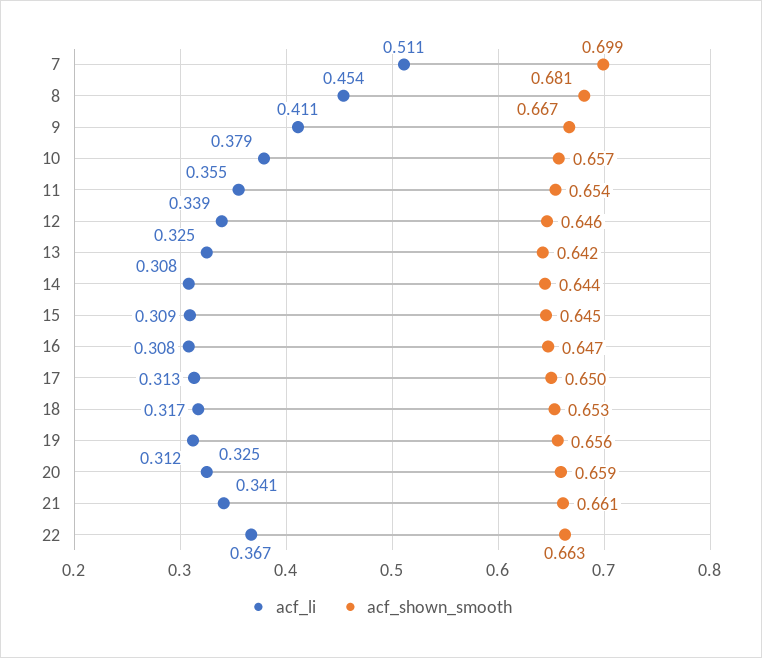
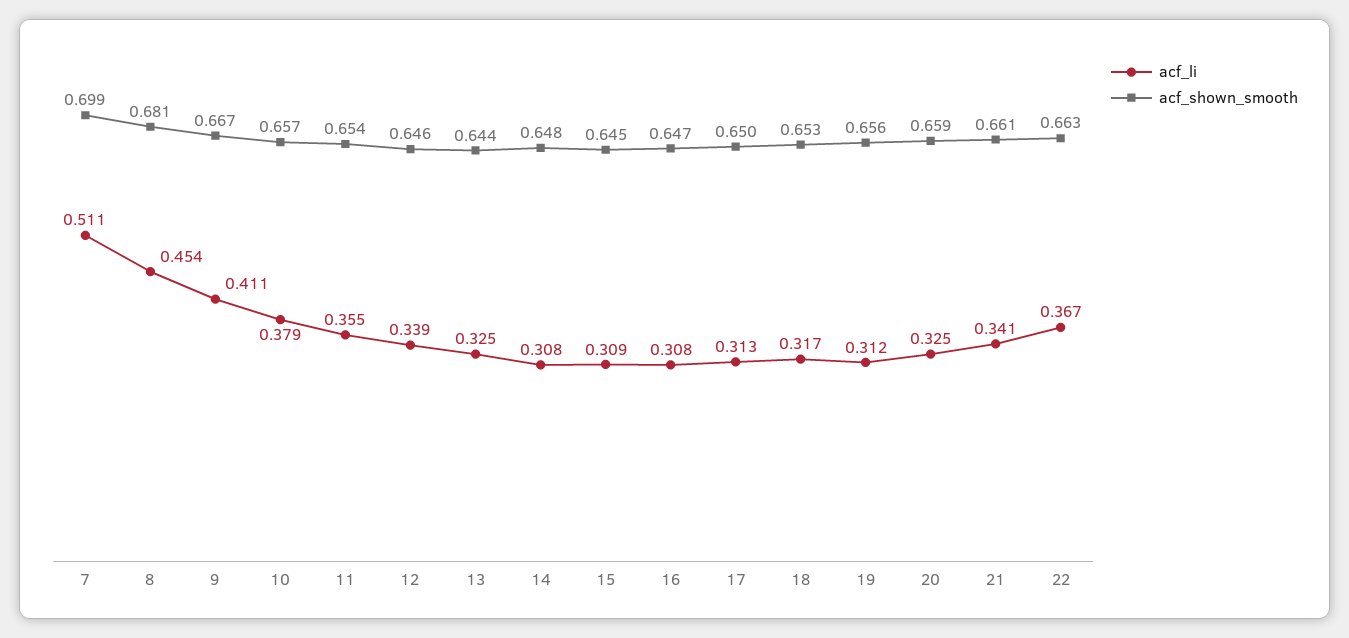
acf_shown_smooth, 13: 0.642 -> 0.644
acf_shown_smooth, 14: 0.644 -> 0.648

